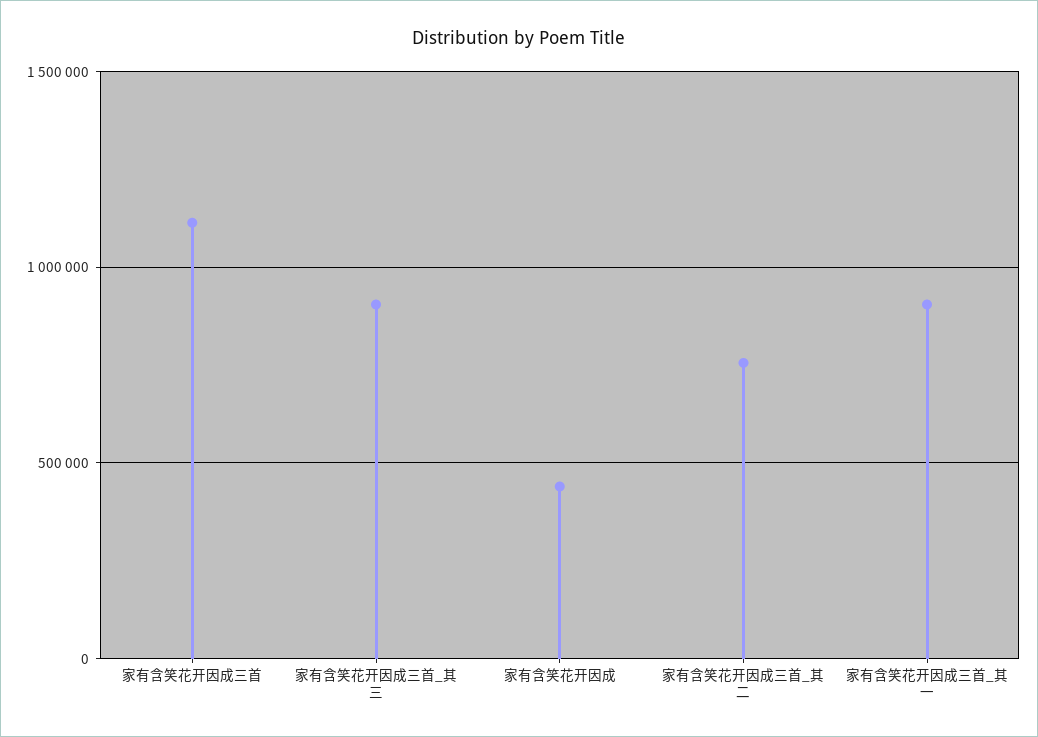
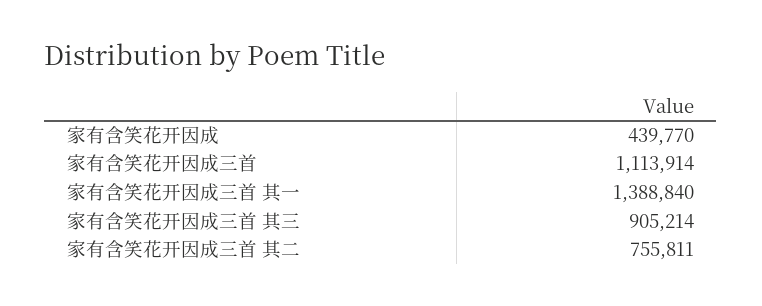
家有含笑花开因成三首_其一: 900000 -> 1388840

